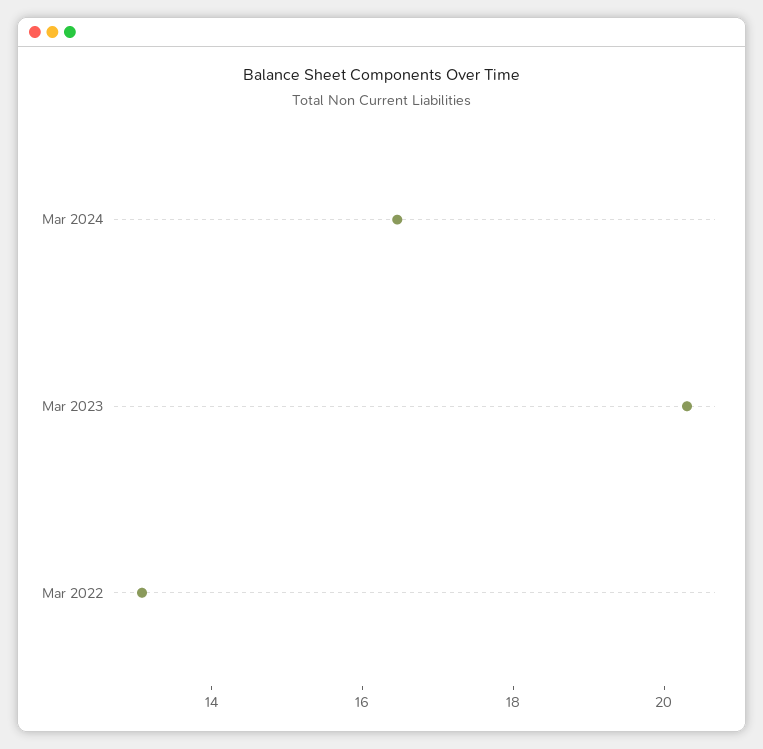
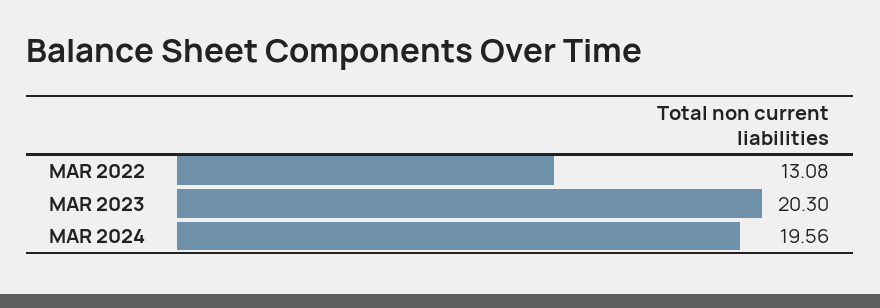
Mar 2024: 16.5 -> 19.56

